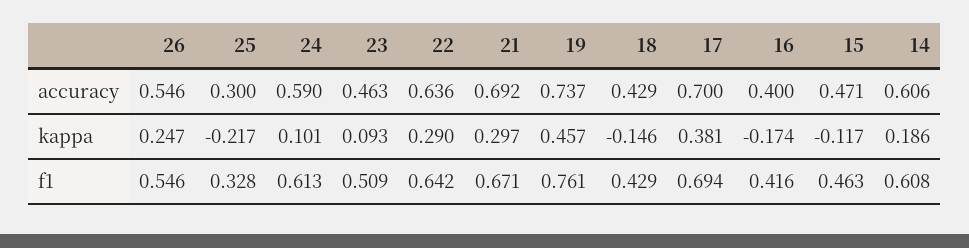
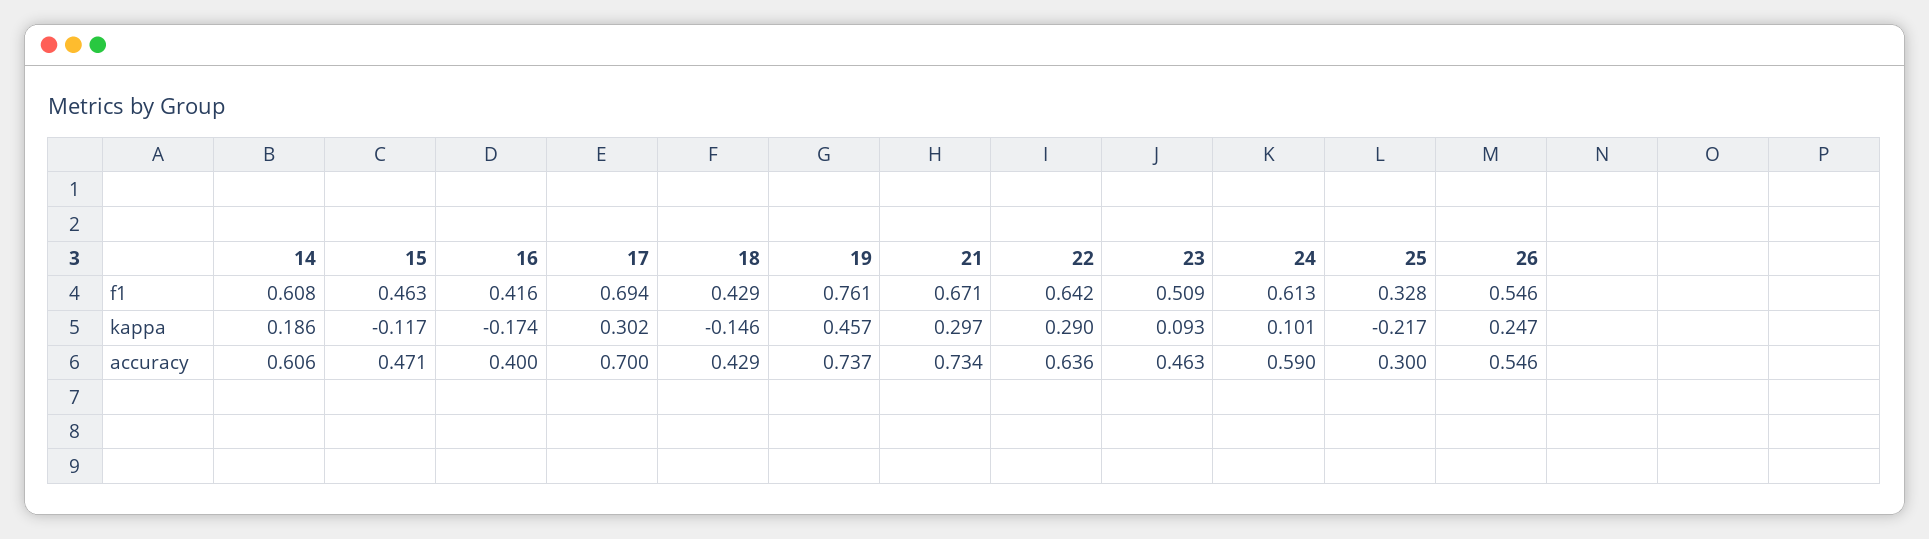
21, accuracy: 0.692 -> 0.734
17, kappa: 0.381 -> 0.302

